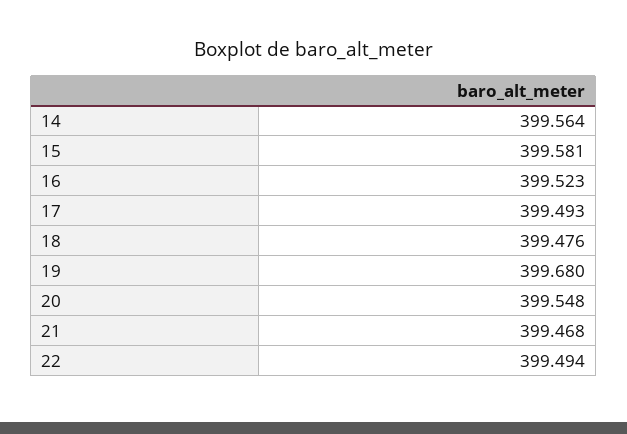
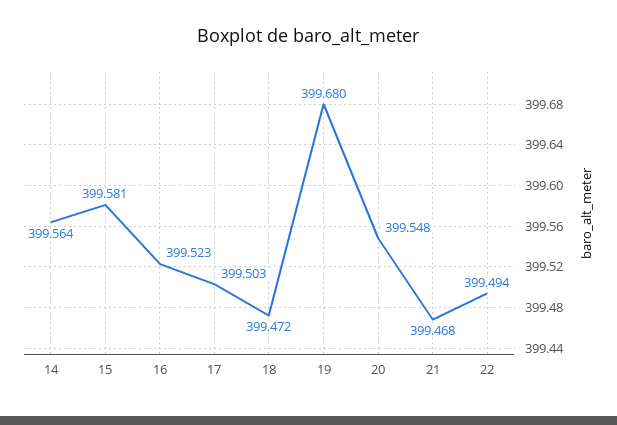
17: 399.493 -> 399.503
18: 399.476 -> 399.472

